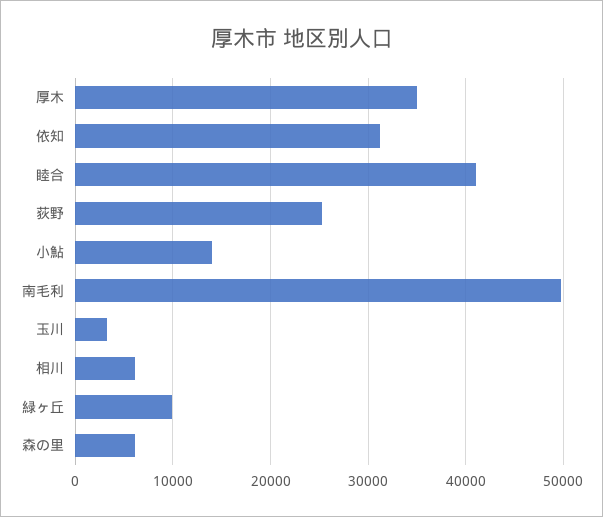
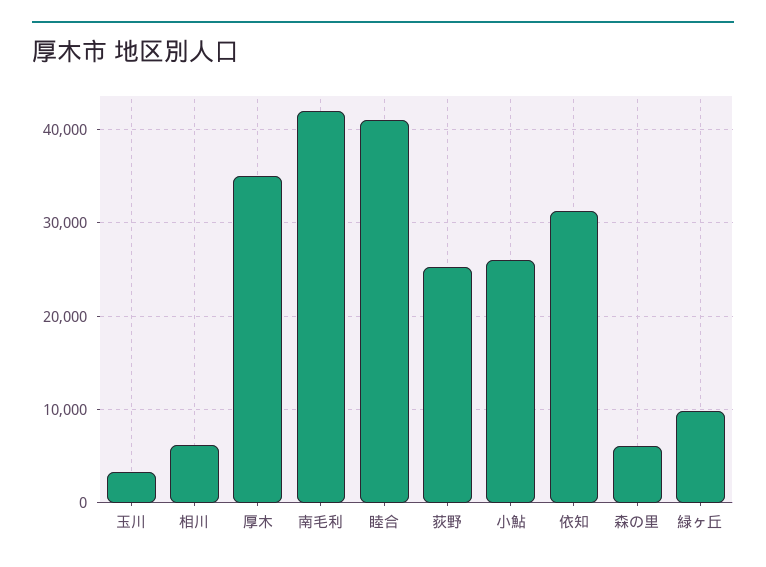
小鮎: 14000 -> 26000
南毛利: 50000 -> 42000

